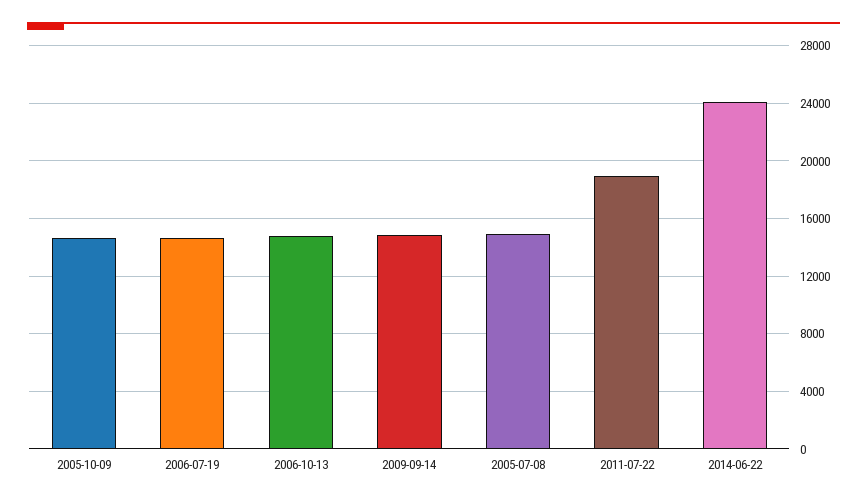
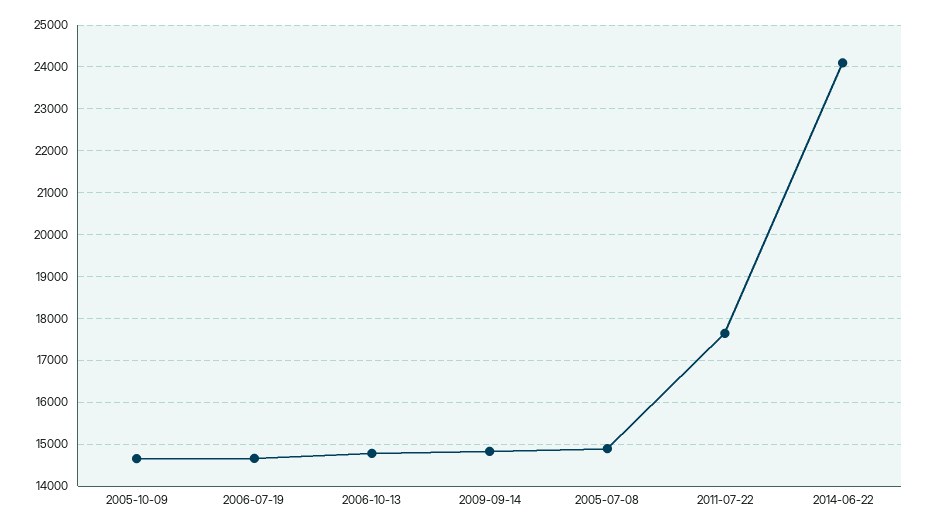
2011-07-22: 19000 -> 17600

